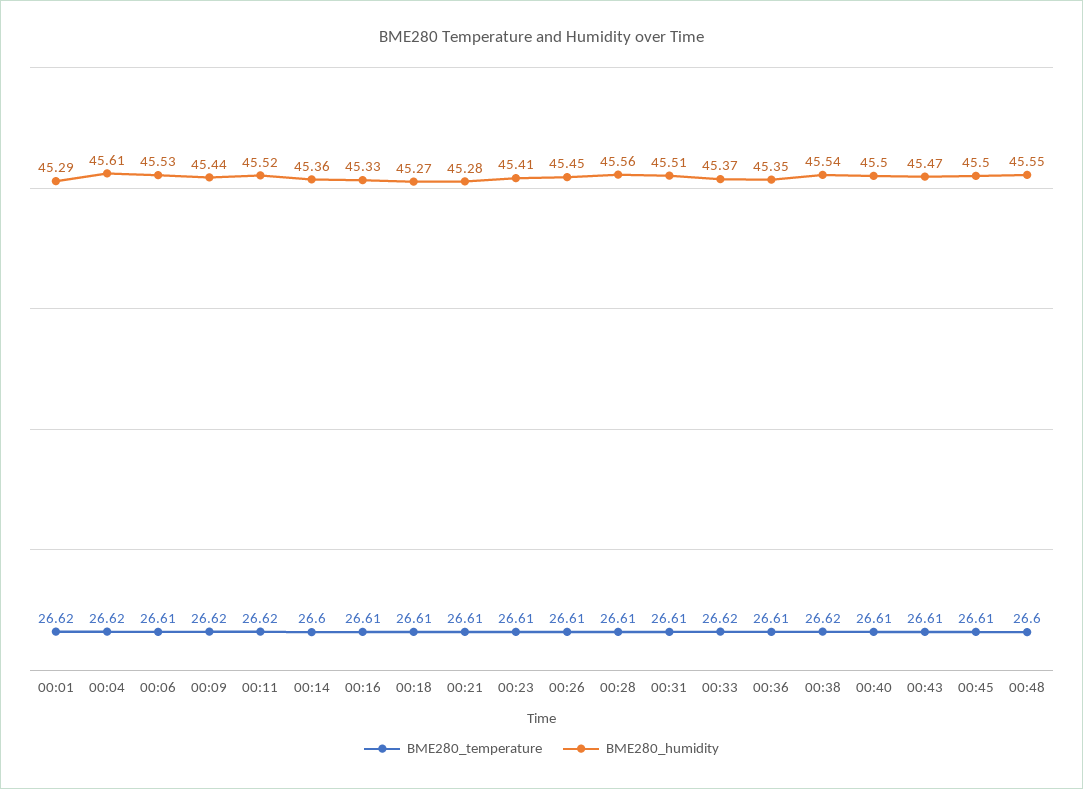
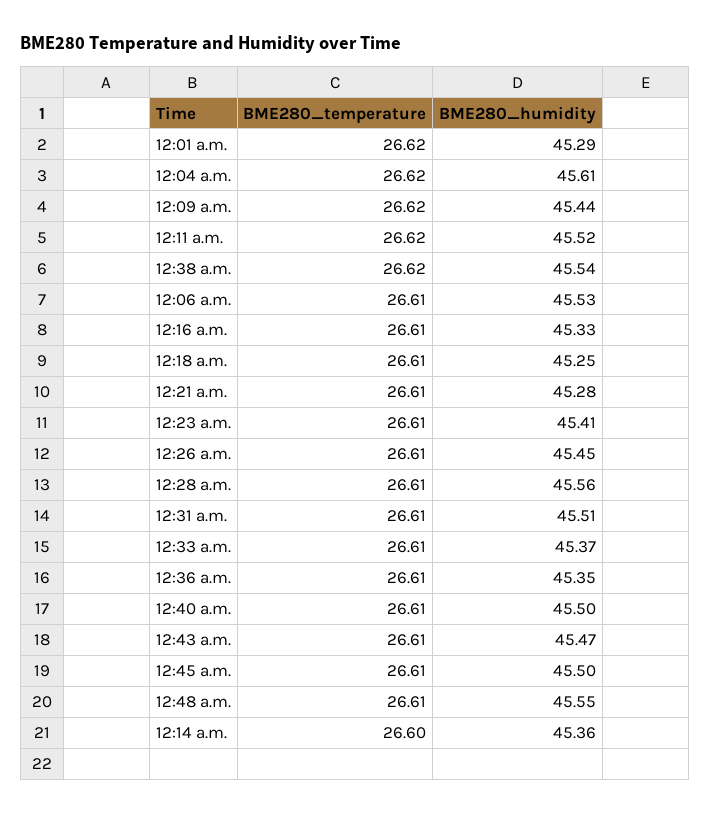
BME280_humidity, 00:18: 45.27 -> 45.25
BME280_temperature, 00:33: 26.62 -> 26.61
BME280_temperature, 00:48: 26.6 -> 26.61

